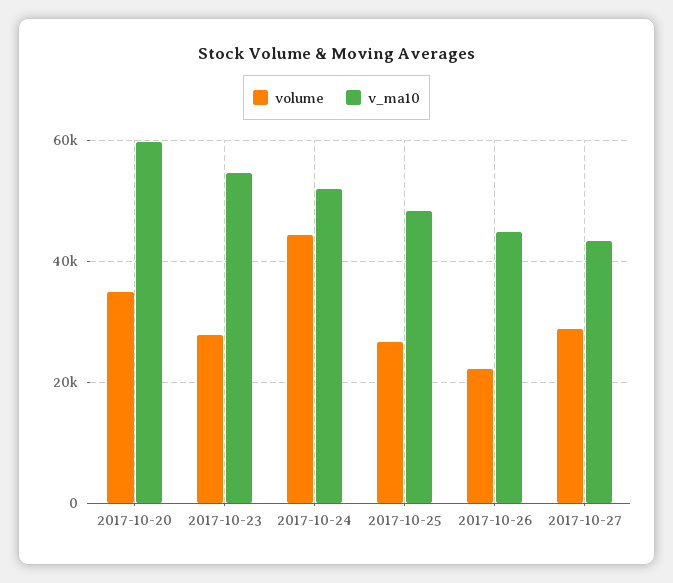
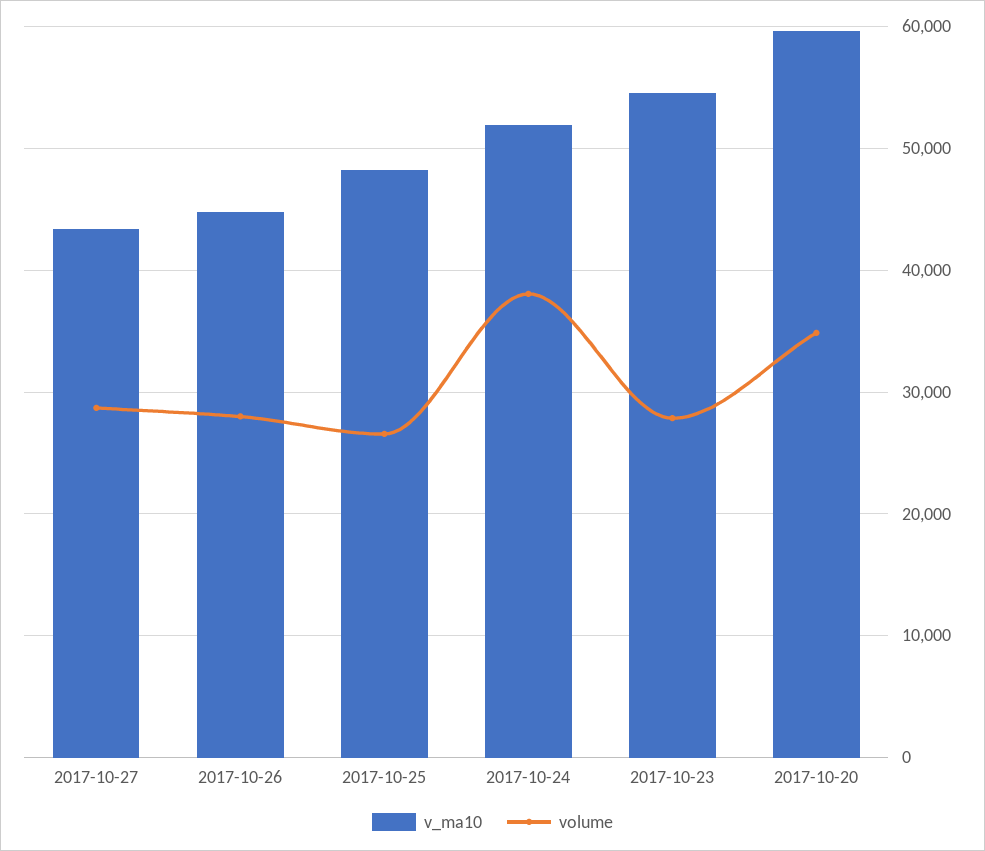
volume, 2017-10-24: 44000 -> 38000
volume, 2017-10-26: 22000 -> 28000

